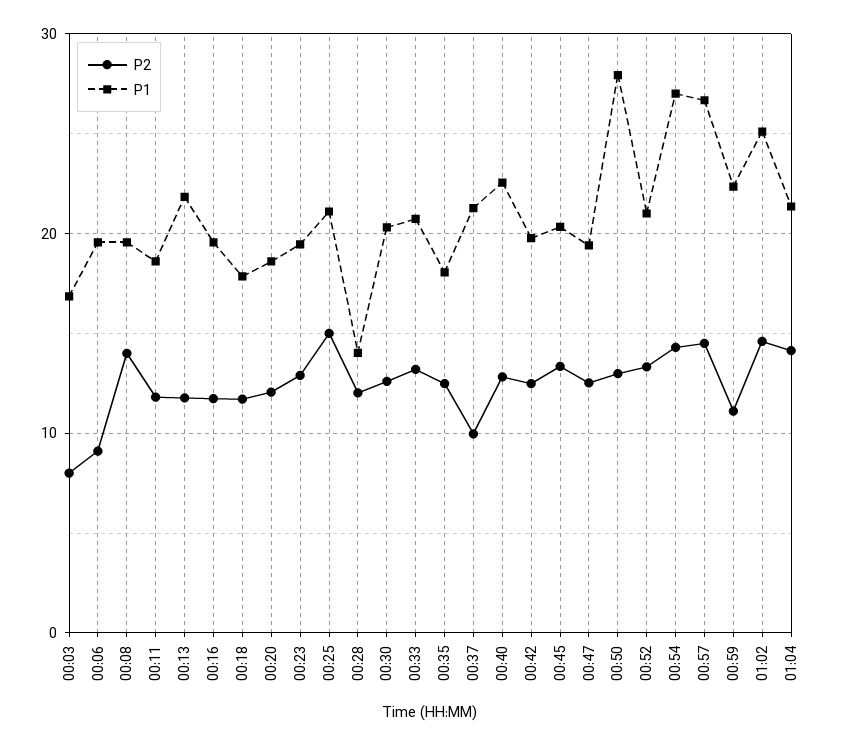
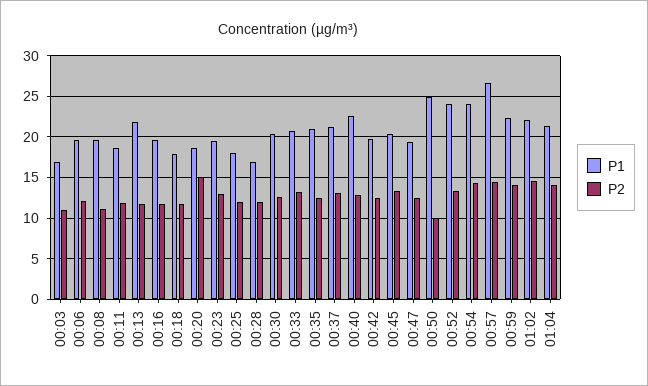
P2, 00:03: 8 -> 11
P2, 00:06: 9 -> 12
P2, 00:08: 14 -> 11
P2, 00:20: 12 -> 15
P2, 00:25: 15 -> 12
P1, 00:25: 21 -> 18
P1, 00:28: 14 -> 17
P1, 00:35: 18 -> 21
P2, 00:37: 10 -> 13
P2, 00:50: 13 -> 10
P1, 00:50: 28 -> 25
P1, 00:52: 21 -> 24
P1, 00:54: 27 -> 24
P2, 00:59: 11 -> 14
P1, 01:02: 25 -> 22

